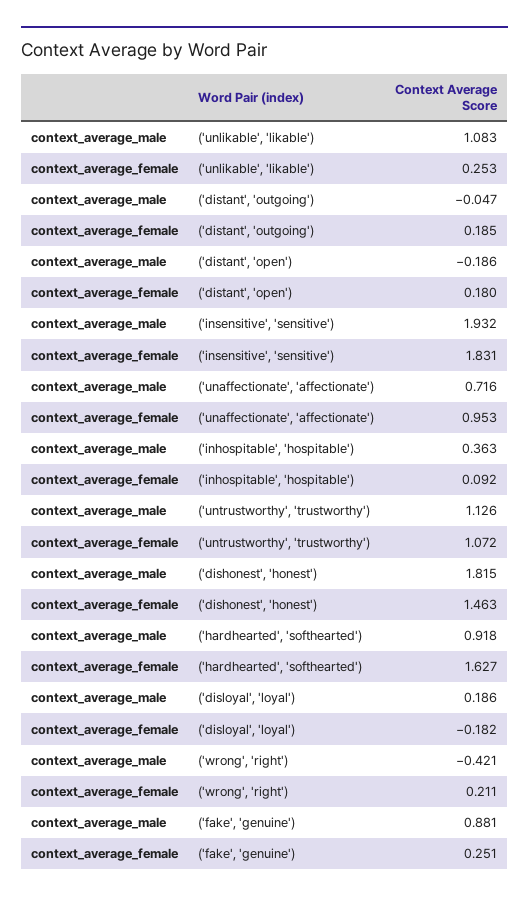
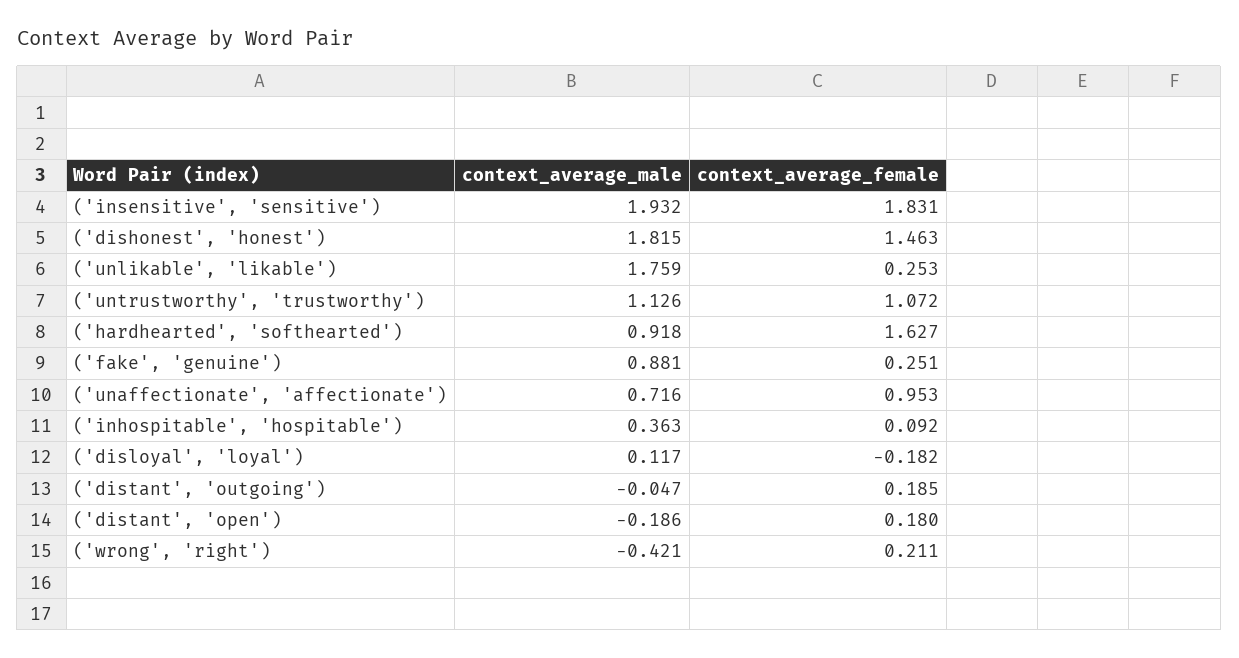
context_average_male, ('unlikable', 'likable'): 1.083 -> 1.759
context_average_male, ('disloyal', 'loyal'): 0.186 -> 0.117

